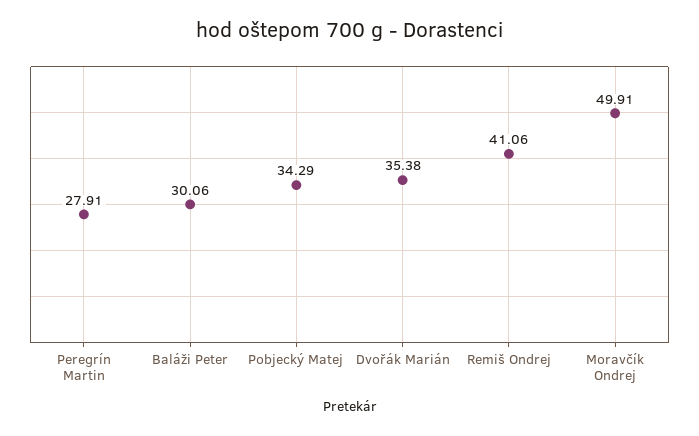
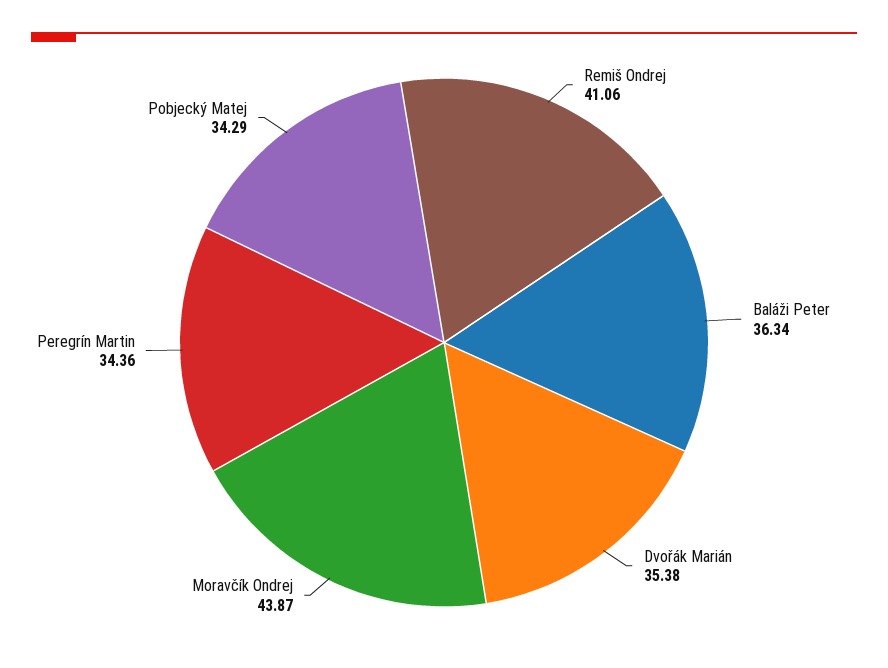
Peregrín Martin: 27.91 -> 34.36
Baláži Peter: 30.06 -> 36.34
Moravčík Ondrej: 49.91 -> 43.87

